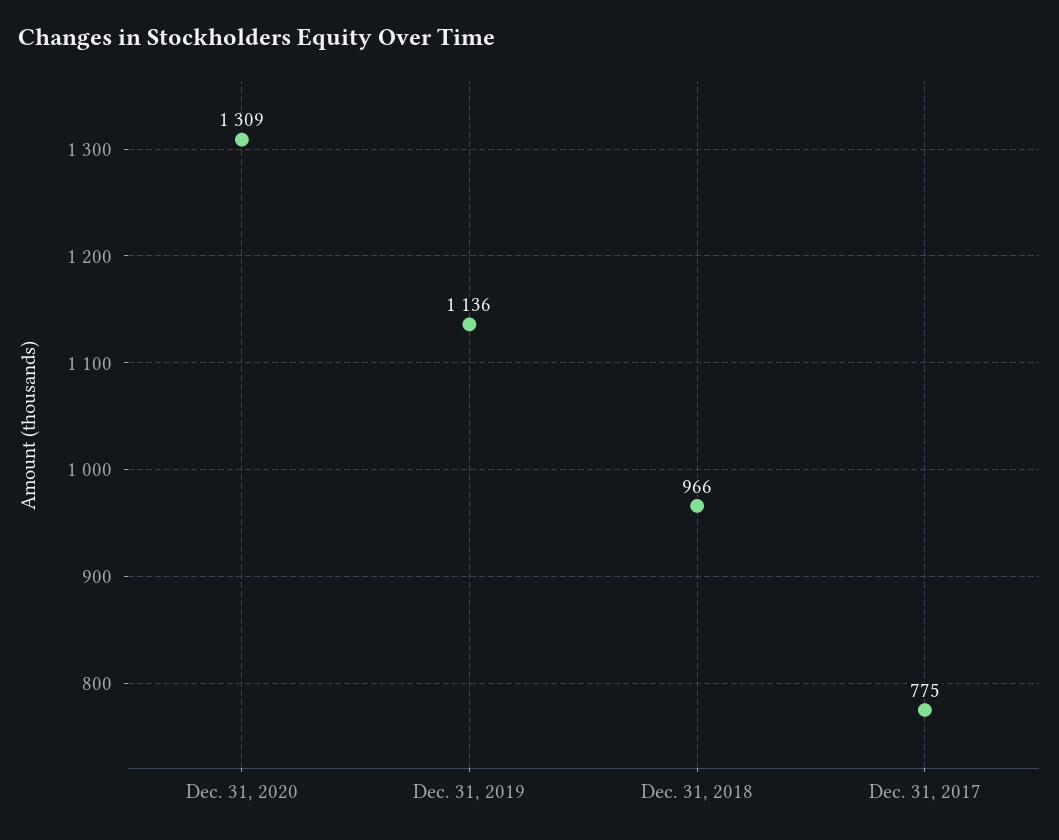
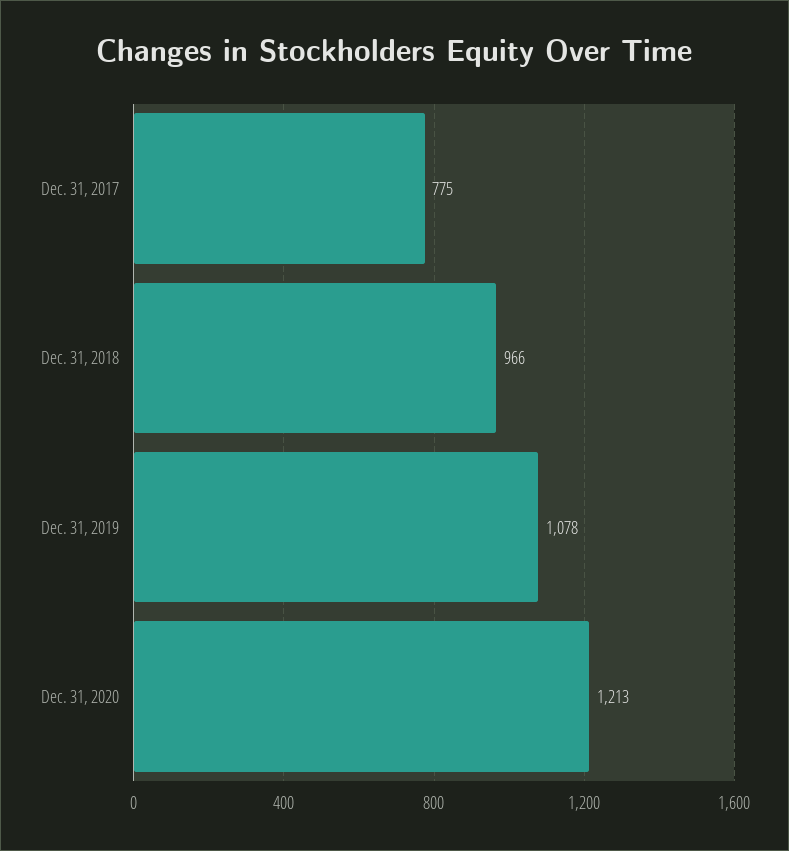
Dec. 31, 2020: 1309 -> 1213
Dec. 31, 2019: 1136 -> 1078

